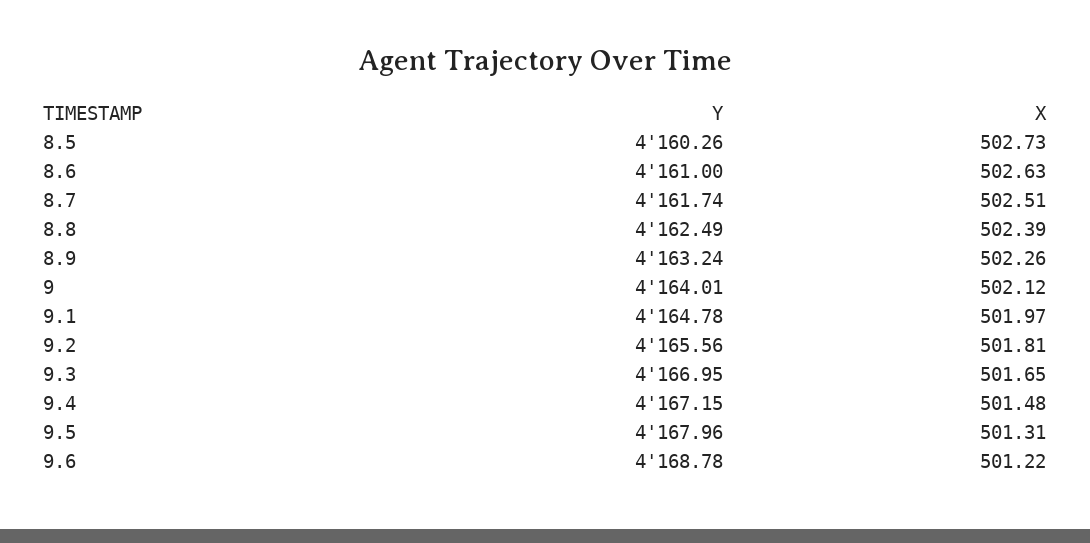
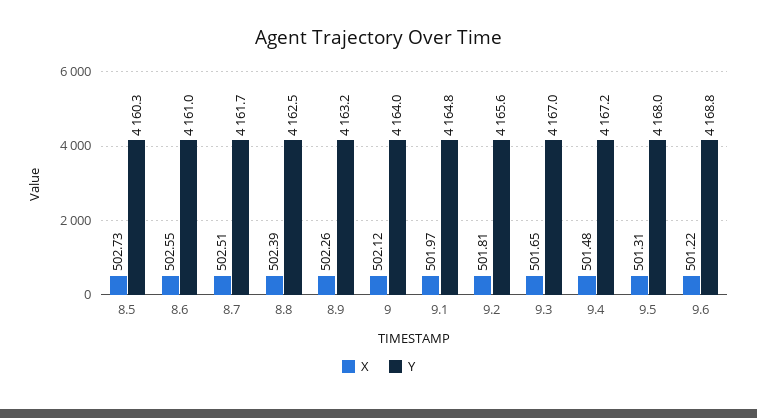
X, 8.6: 502.63 -> 502.55

